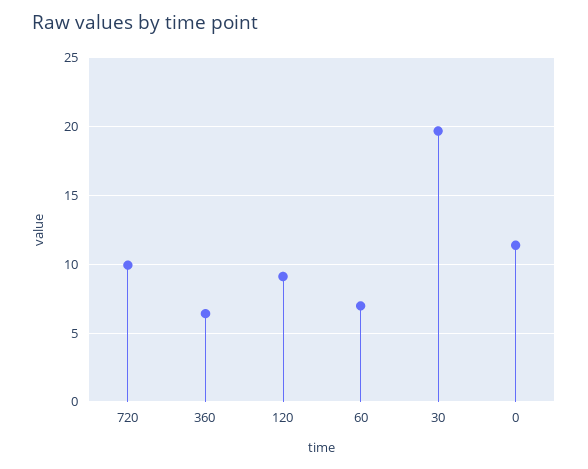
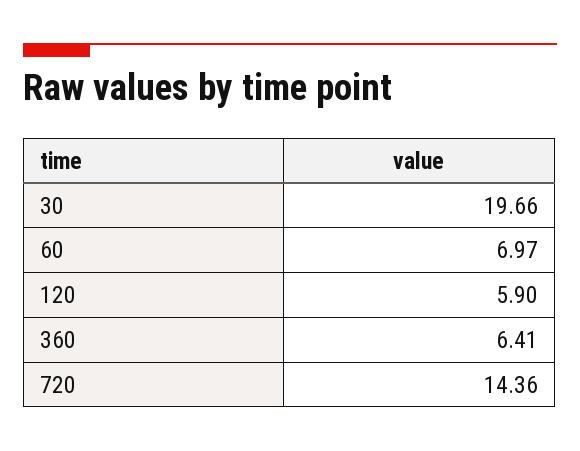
720: 10 -> 14.36
120: 9 -> 5.9
0: 11.5 -> none

